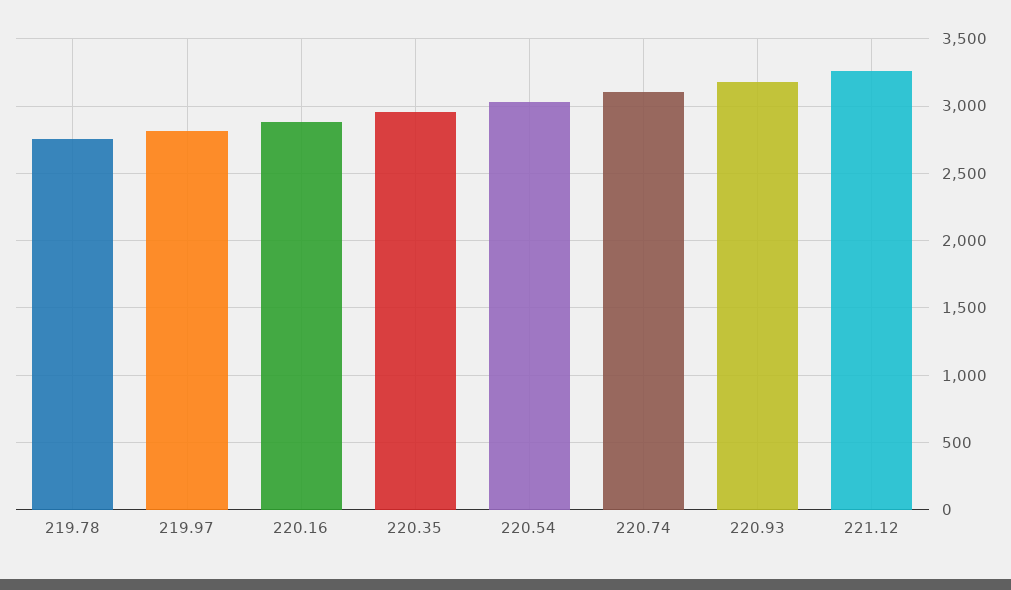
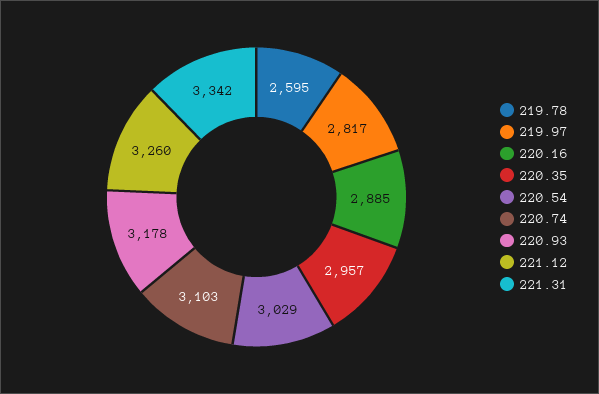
219.78: 2750 -> 2595
221.31: none -> 3342

